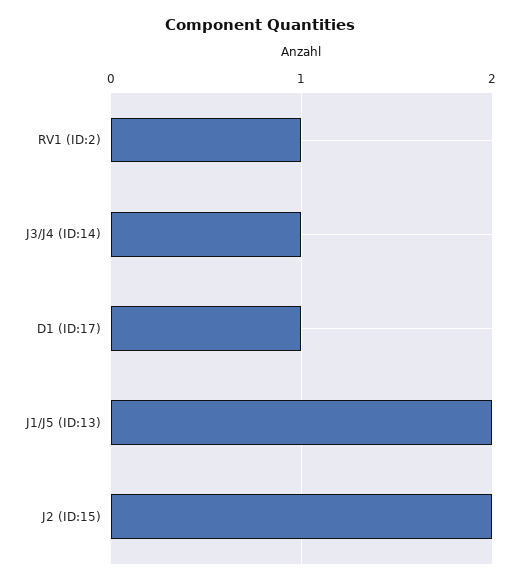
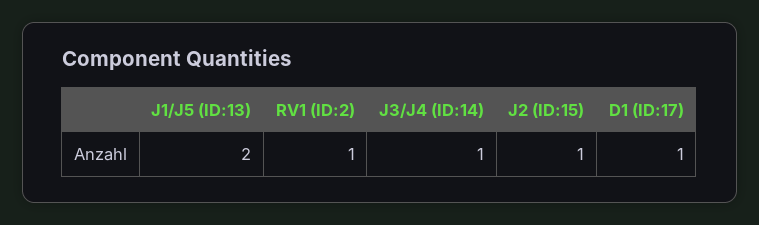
J2 (ID:15): 2 -> 1

